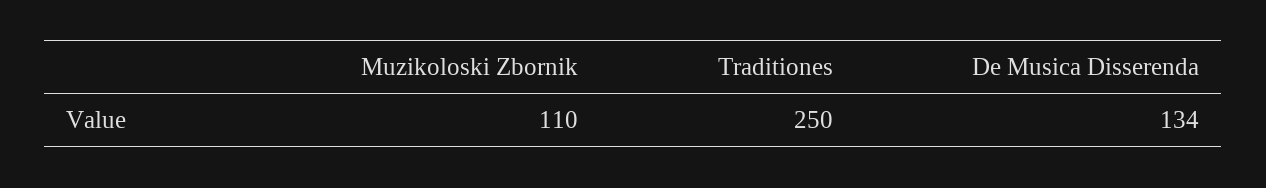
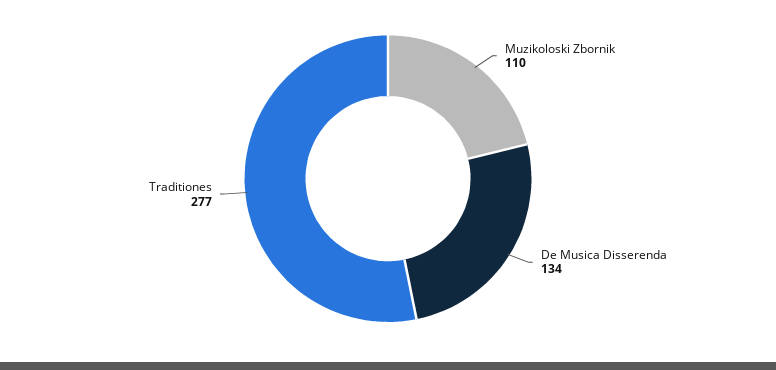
Traditiones: 250 -> 277

